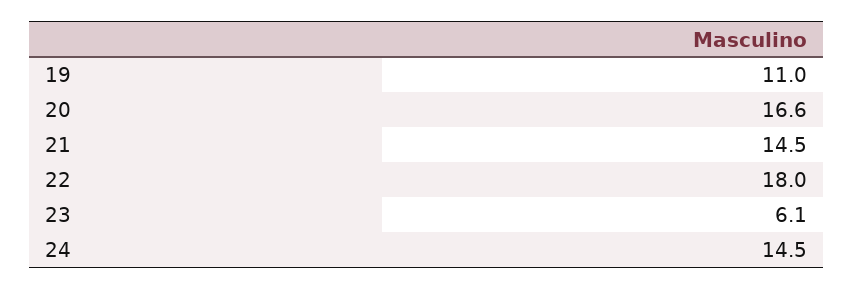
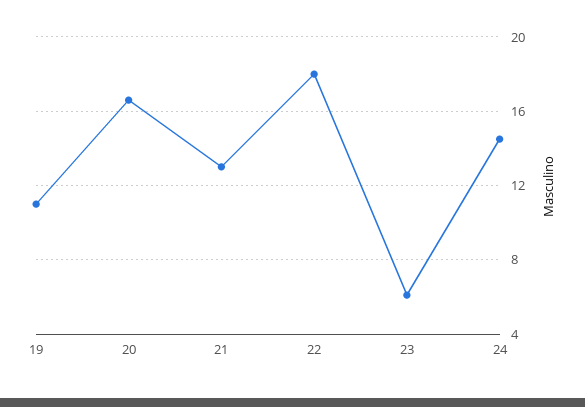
21: 14.5 -> 13

